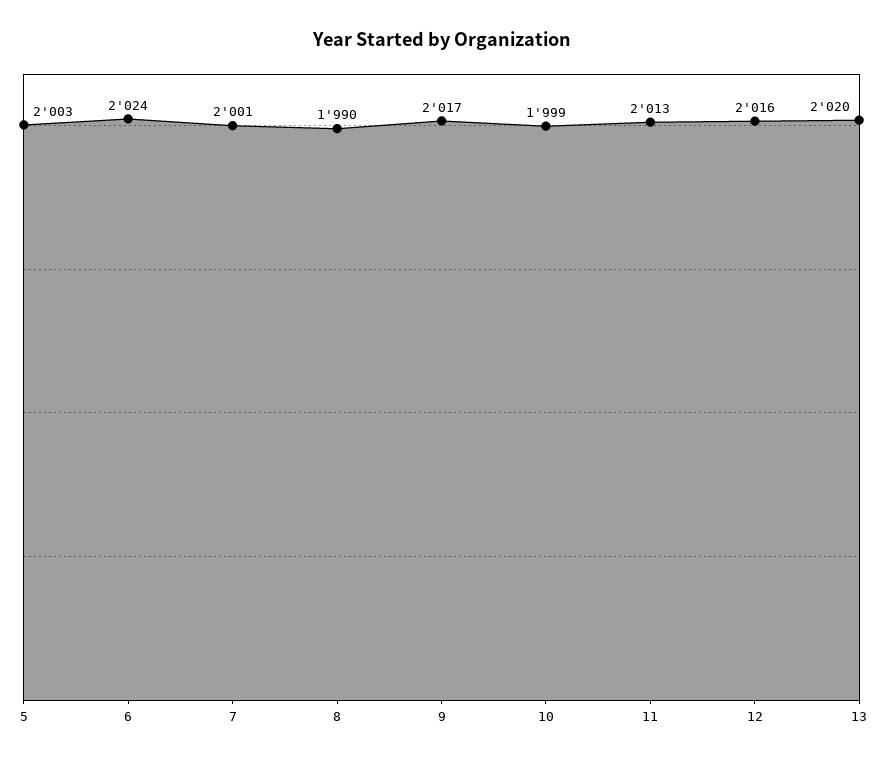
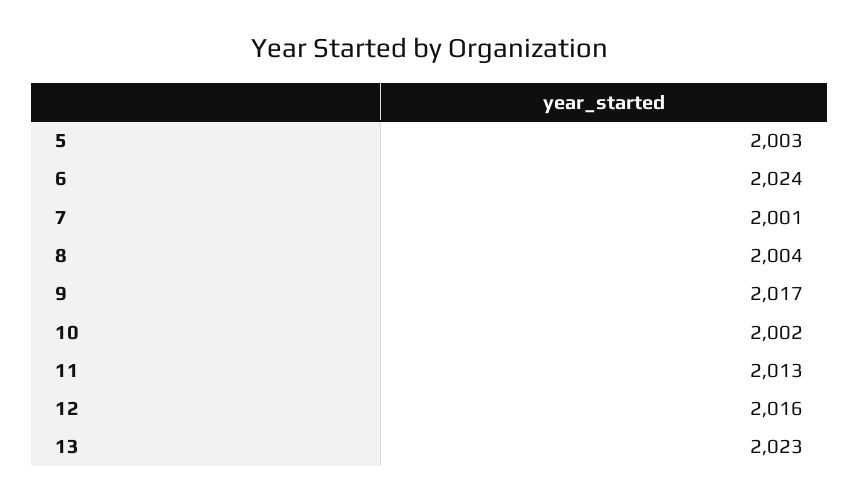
8: 1990 -> 2004
10: 1999 -> 2002
13: 2020 -> 2023

